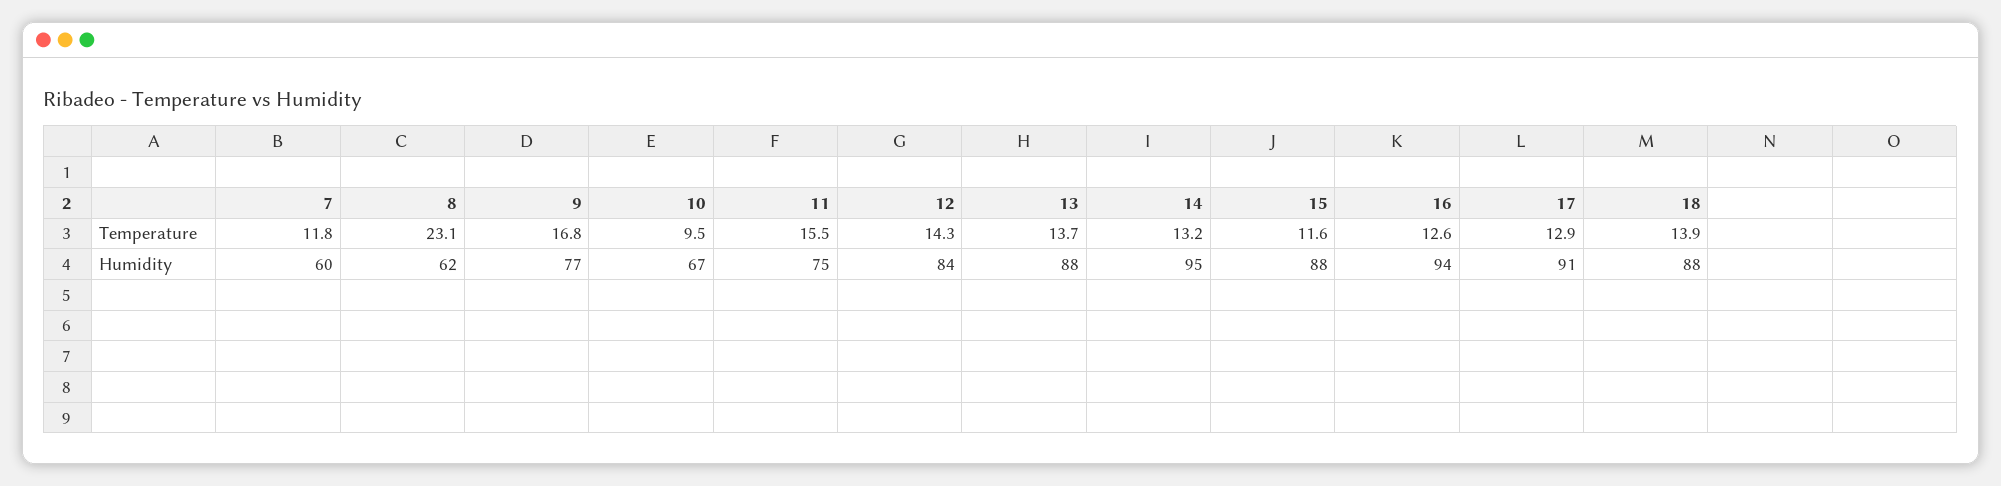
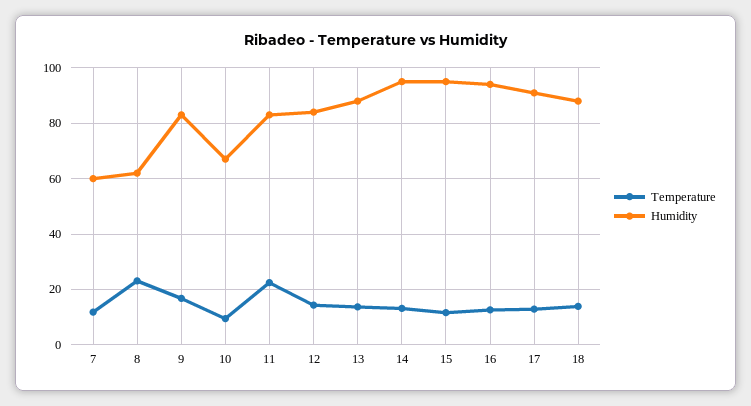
Temperature, 11: 15.5 -> 22.5
Humidity, 9: 77 -> 82.5
Humidity, 11: 75 -> 82.5
Humidity, 15: 88 -> 95

